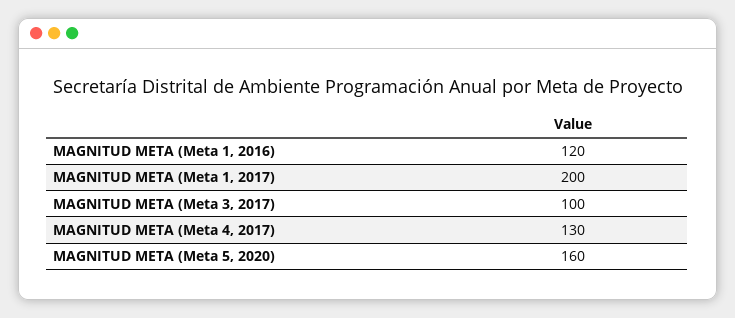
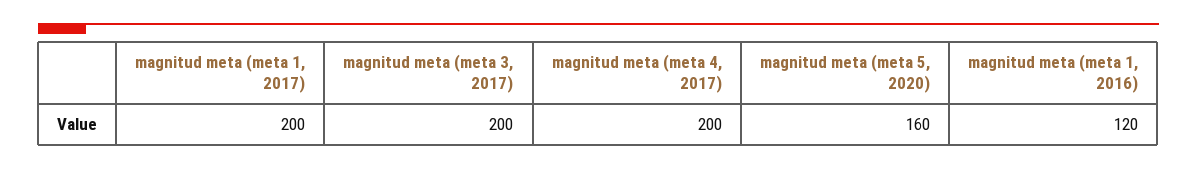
MAGNITUD META (Meta 3, 2017): 100 -> 200
MAGNITUD META (Meta 4, 2017): 130 -> 200

